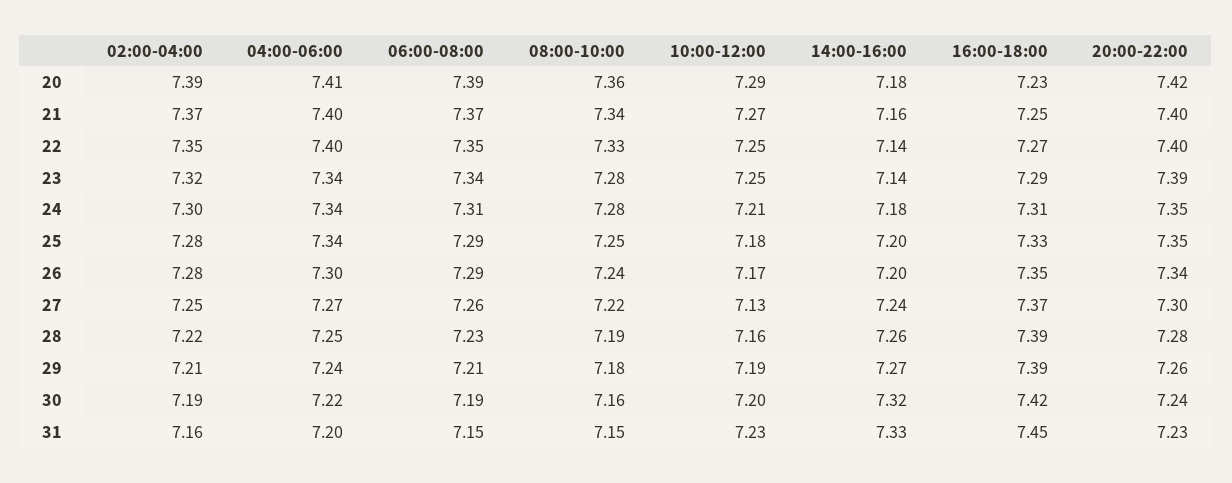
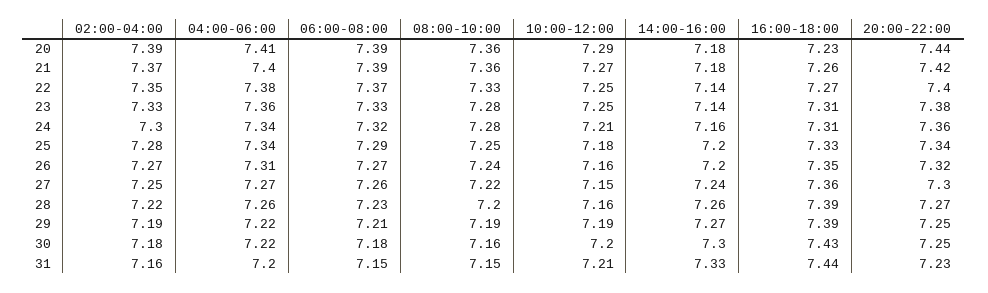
20:00-22:00, 20: 7.42 -> 7.44
06:00-08:00, 21: 7.37 -> 7.39
08:00-10:00, 21: 7.34 -> 7.36
14:00-16:00, 21: 7.16 -> 7.18
16:00-18:00, 21: 7.25 -> 7.26
20:00-22:00, 21: 7.4 -> 7.42
04:00-06:00, 22: 7.4 -> 7.38
06:00-08:00, 22: 7.35 -> 7.37
02:00-04:00, 23: 7.32 -> 7.33
04:00-06:00, 23: 7.34 -> 7.36
06:00-08:00, 23: 7.34 -> 7.33
16:00-18:00, 23: 7.29 -> 7.31
20:00-22:00, 23: 7.39 -> 7.38
06:00-08:00, 24: 7.31 -> 7.32
14:00-16:00, 24: 7.18 -> 7.16
20:00-22:00, 24: 7.35 -> 7.36
20:00-22:00, 25: 7.35 -> 7.34
02:00-04:00, 26: 7.28 -> 7.27
04:00-06:00, 26: 7.3 -> 7.31
06:00-08:00, 26: 7.29 -> 7.27
10:00-12:00, 26: 7.17 -> 7.16
20:00-22:00, 26: 7.34 -> 7.32
10:00-12:00, 27: 7.13 -> 7.15
16:00-18:00, 27: 7.37 -> 7.36
04:00-06:00, 28: 7.25 -> 7.26
08:00-10:00, 28: 7.19 -> 7.2
20:00-22:00, 28: 7.28 -> 7.27
02:00-04:00, 29: 7.21 -> 7.19
04:00-06:00, 29: 7.24 -> 7.22
08:00-10:00, 29: 7.18 -> 7.19
20:00-22:00, 29: 7.26 -> 7.25
02:00-04:00, 30: 7.19 -> 7.18
06:00-08:00, 30: 7.19 -> 7.18
14:00-16:00, 30: 7.32 -> 7.3
16:00-18:00, 30: 7.42 -> 7.43
20:00-22:00, 30: 7.24 -> 7.25
10:00-12:00, 31: 7.23 -> 7.21
16:00-18:00, 31: 7.45 -> 7.44

